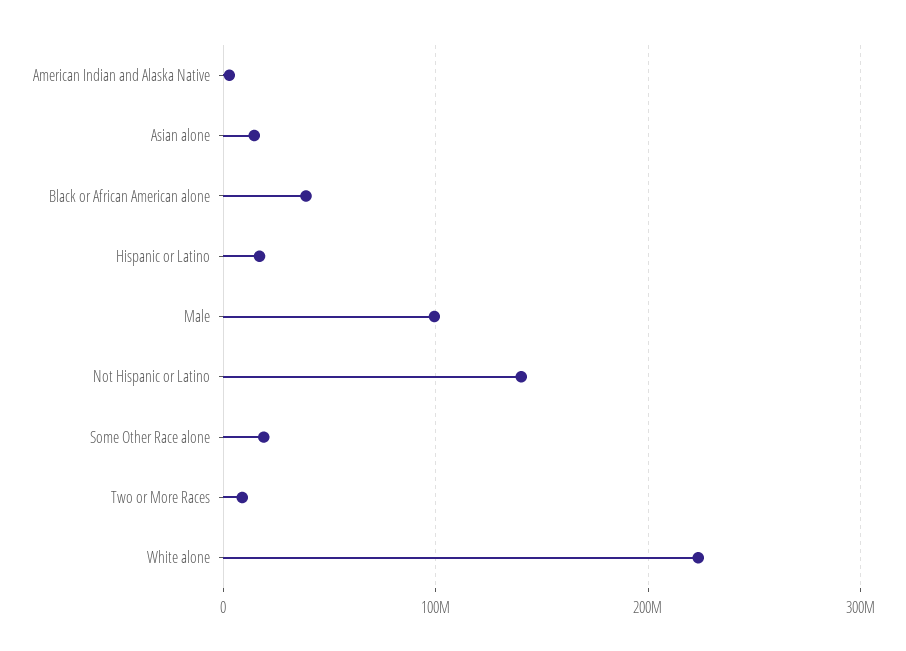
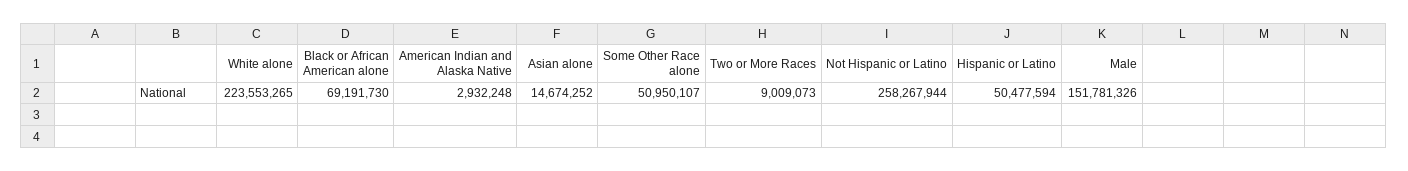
Black or African American alone: 40000000 -> 69191730
Hispanic or Latino: 20000000 -> 50477594
Male: 100000000 -> 151781326
Not Hispanic or Latino: 140000000 -> 258267944
Some Other Race alone: 20000000 -> 50950107

